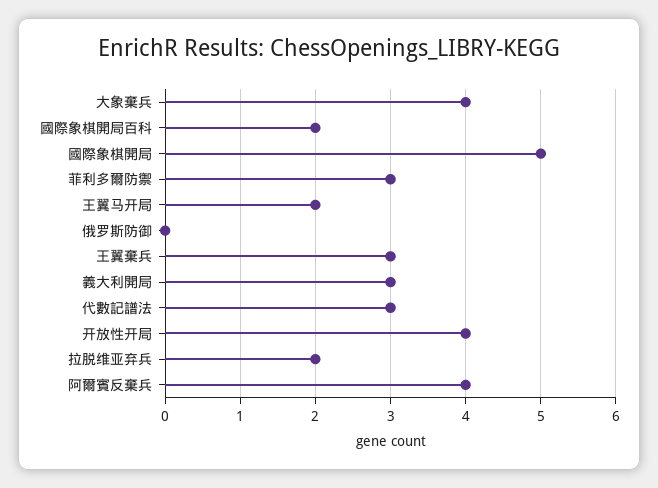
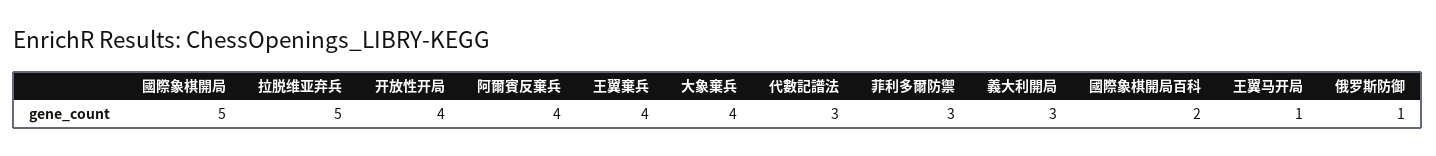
王翼马开局: 2 -> 1
俄罗斯防御: 0 -> 1
王翼棄兵: 3 -> 4
拉脱维亚弃兵: 2 -> 5

